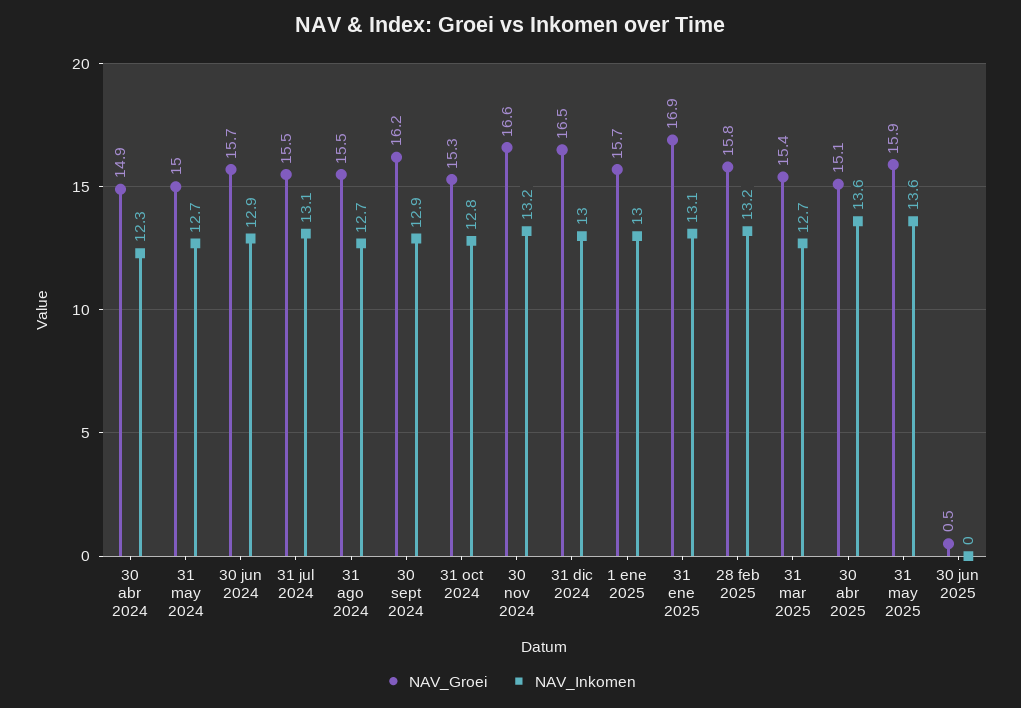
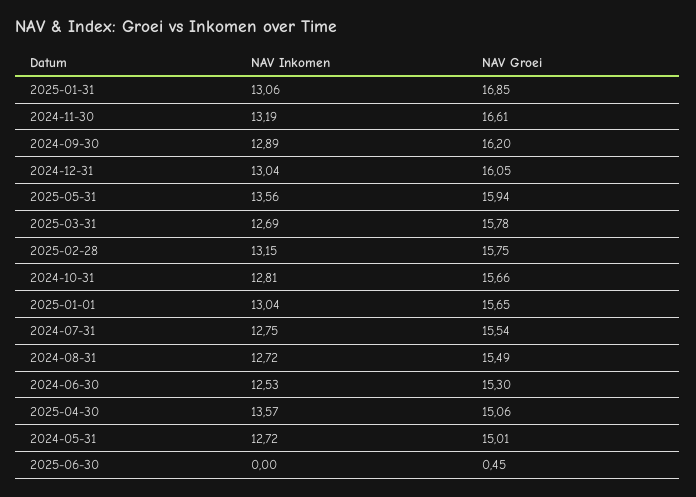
NAV_Groei, 30 abr 2024: 14.9 -> none
NAV_Inkomen, 30 abr 2024: 12.3 -> none
NAV_Groei, 30 jun 2024: 15.7 -> 15.3
NAV_Inkomen, 30 jun 2024: 12.9 -> 12.53
NAV_Inkomen, 31 jul 2024: 13.1 -> 12.75
NAV_Groei, 31 oct 2024: 15.3 -> 15.66
NAV_Groei, 31 dic 2024: 16.5 -> 16.05
NAV_Groei, 31 mar 2025: 15.4 -> 15.78

